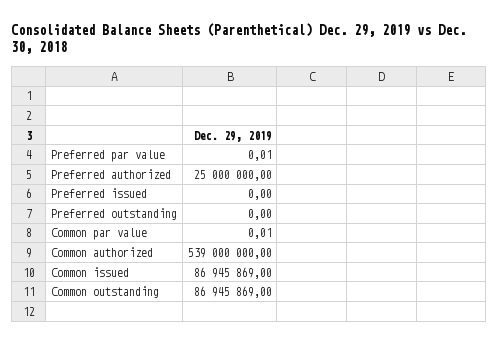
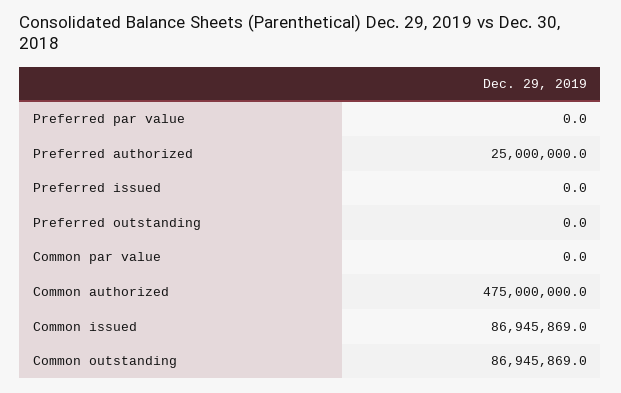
Common authorized: 539000000 -> 475000000

